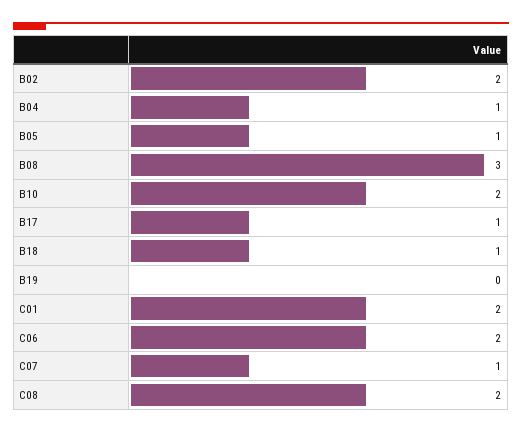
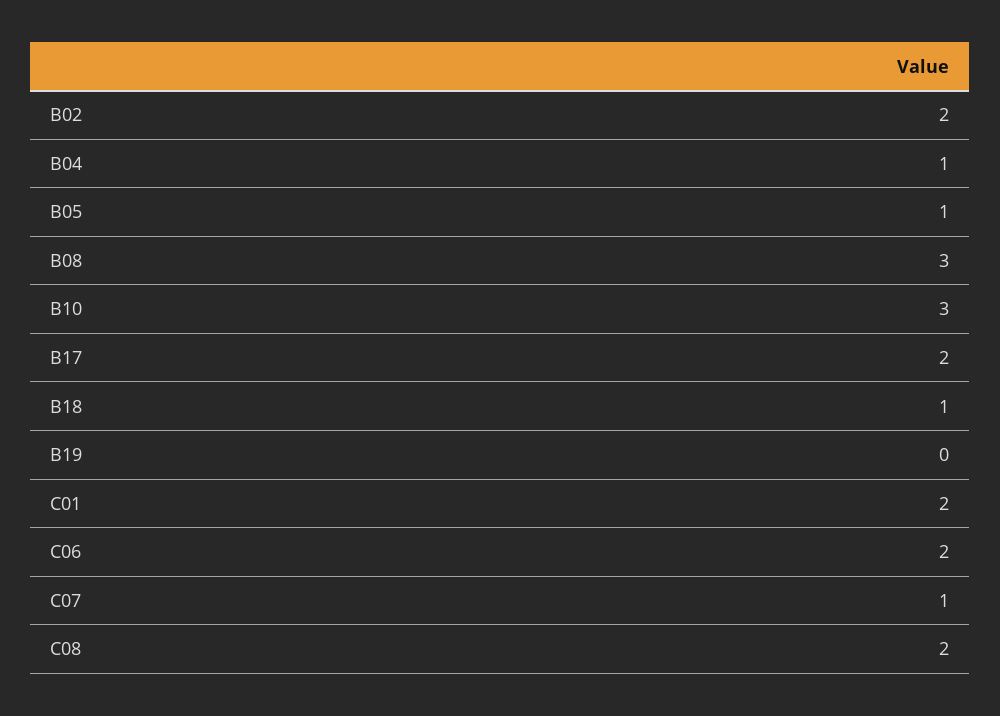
B10: 2 -> 3
B17: 1 -> 2

